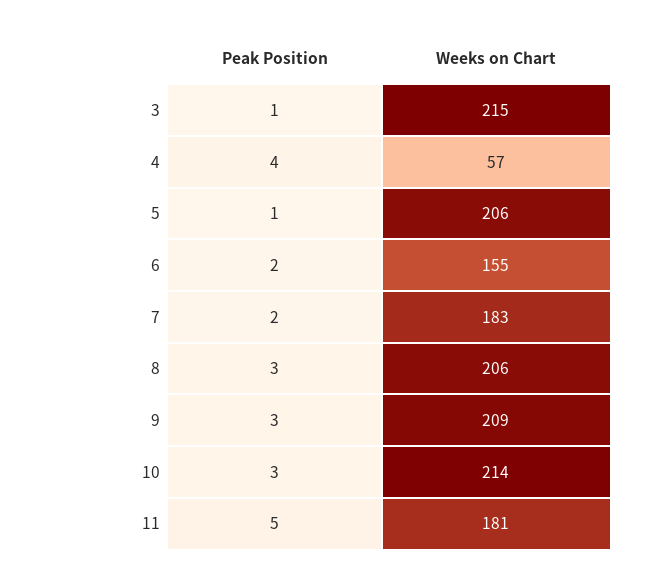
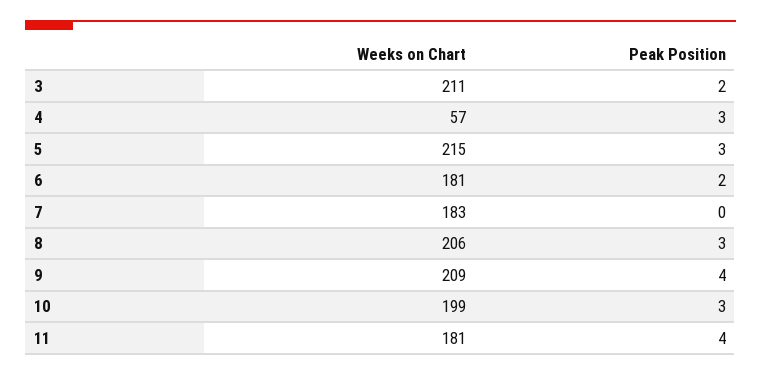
Peak Position, 3: 1 -> 2
Weeks on Chart, 3: 215 -> 211
Peak Position, 4: 4 -> 3
Peak Position, 5: 1 -> 3
Weeks on Chart, 5: 206 -> 215
Weeks on Chart, 6: 155 -> 181
Peak Position, 7: 2 -> 0
Peak Position, 9: 3 -> 4
Weeks on Chart, 10: 214 -> 199
Peak Position, 11: 5 -> 4

